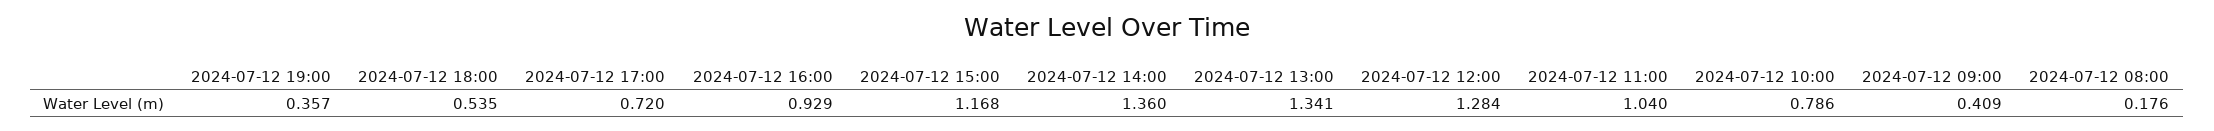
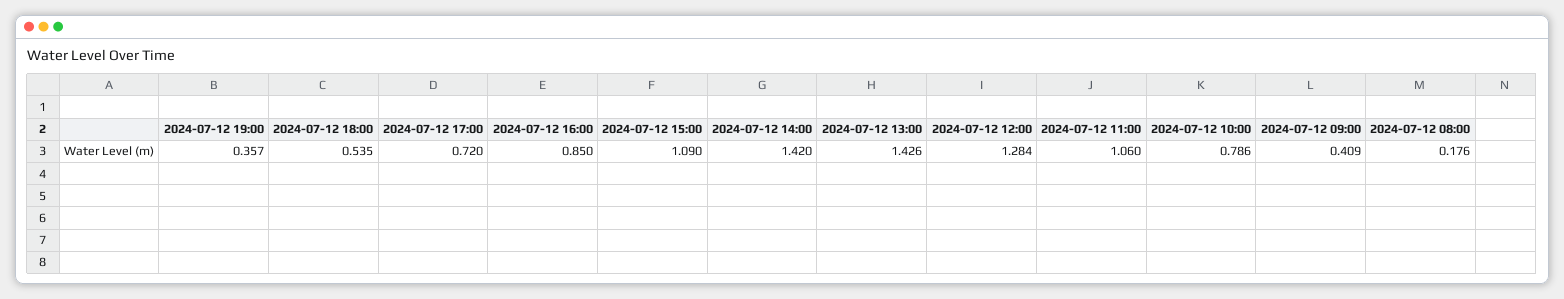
2024-07-12 16:00: 0.929 -> 0.85
2024-07-12 15:00: 1.168 -> 1.09
2024-07-12 14:00: 1.36 -> 1.42
2024-07-12 13:00: 1.341 -> 1.426
2024-07-12 11:00: 1.04 -> 1.06

